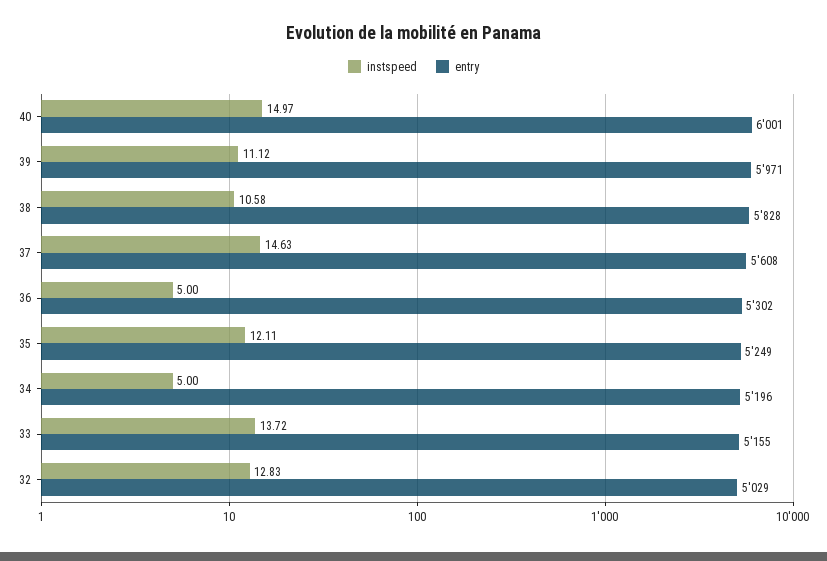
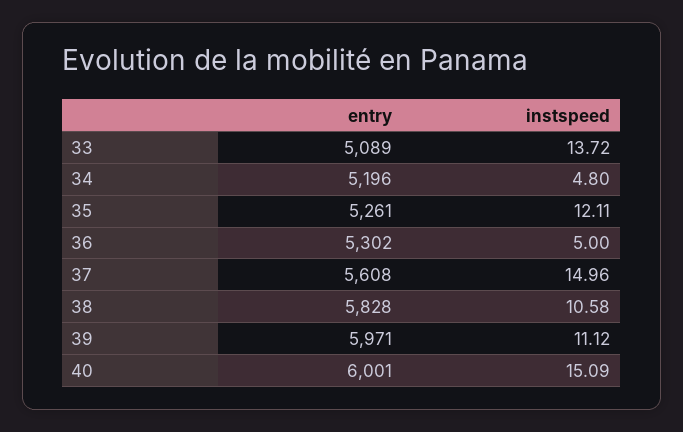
instspeed, 40: 14.97 -> 15.09
instspeed, 37: 14.63 -> 14.96
entry, 35: 5249 -> 5261
instspeed, 34: 5 -> 4.8
entry, 33: 5155 -> 5089
instspeed, 32: 12.83 -> none
entry, 32: 5029 -> none

